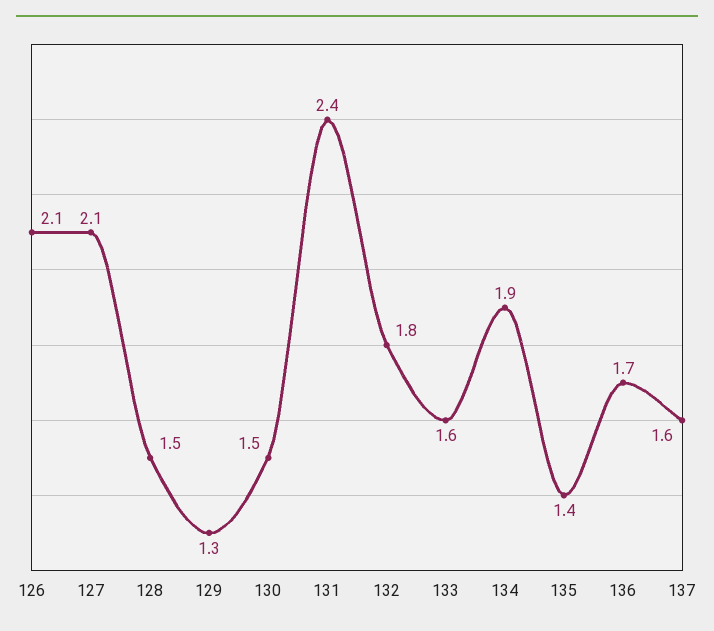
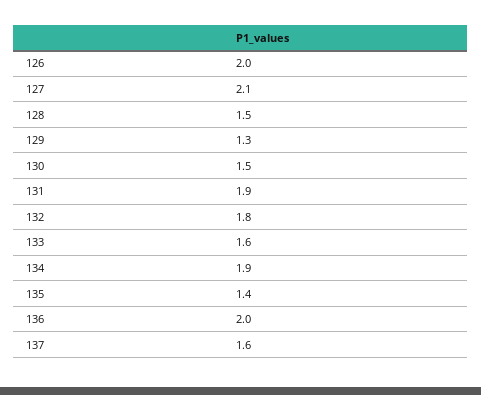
126: 2.1 -> 2
131: 2.4 -> 1.9
136: 1.7 -> 2

